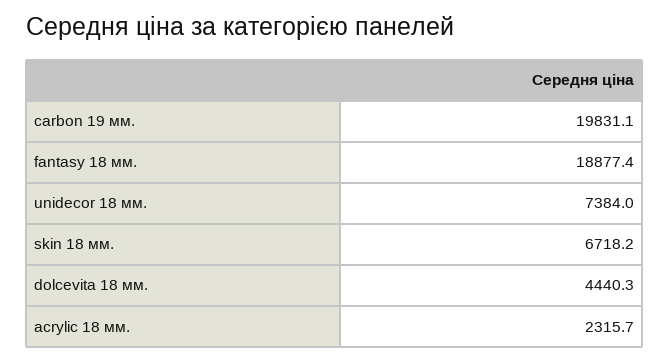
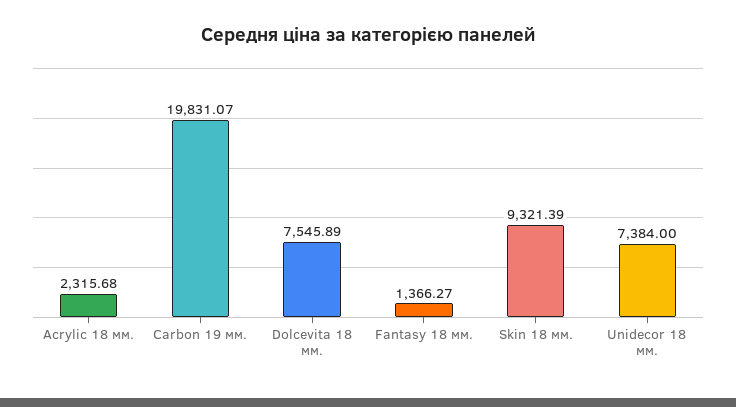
fantasy 18 мм.: 18877.4 -> 1366.27
skin 18 мм.: 6718.2 -> 9321.39
dolcevita 18 мм.: 4440.3 -> 7545.89

